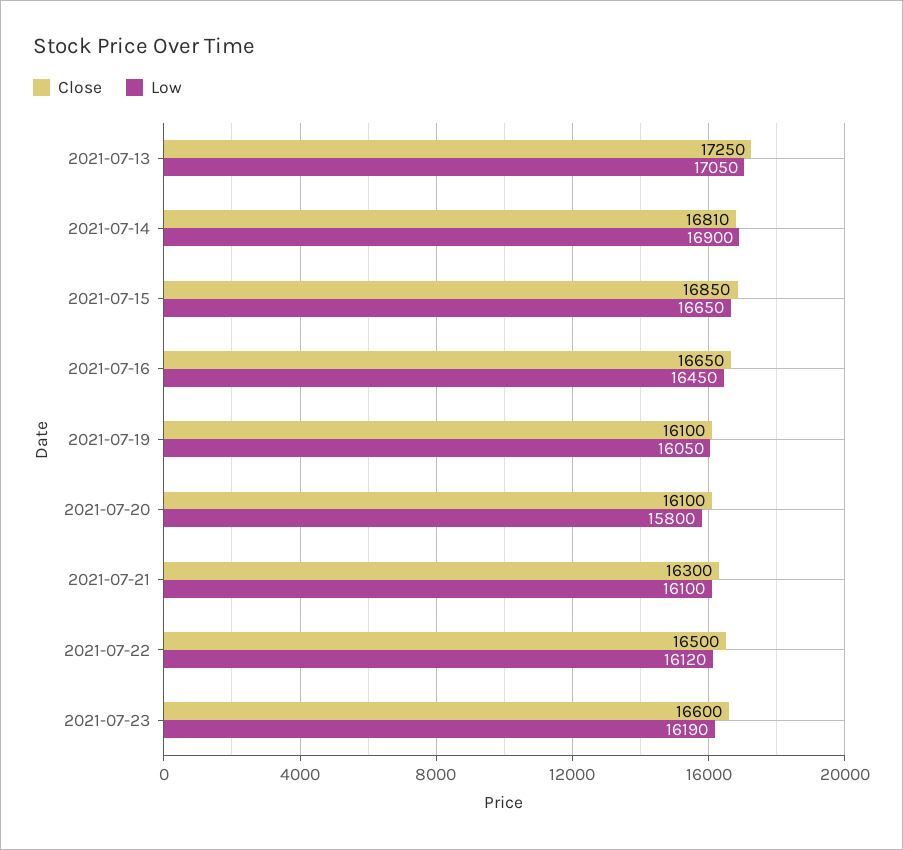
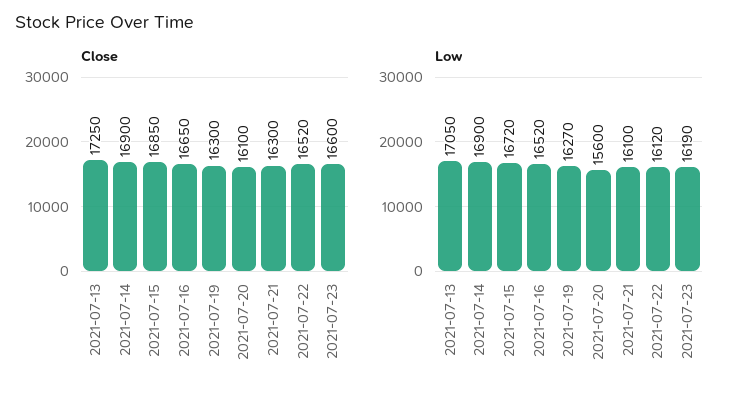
Close, 2021-07-14: 16810 -> 16900
Low, 2021-07-15: 16650 -> 16720
Low, 2021-07-16: 16450 -> 16520
Close, 2021-07-19: 16100 -> 16300
Low, 2021-07-19: 16050 -> 16270
Low, 2021-07-20: 15800 -> 15600
Close, 2021-07-22: 16500 -> 16520

